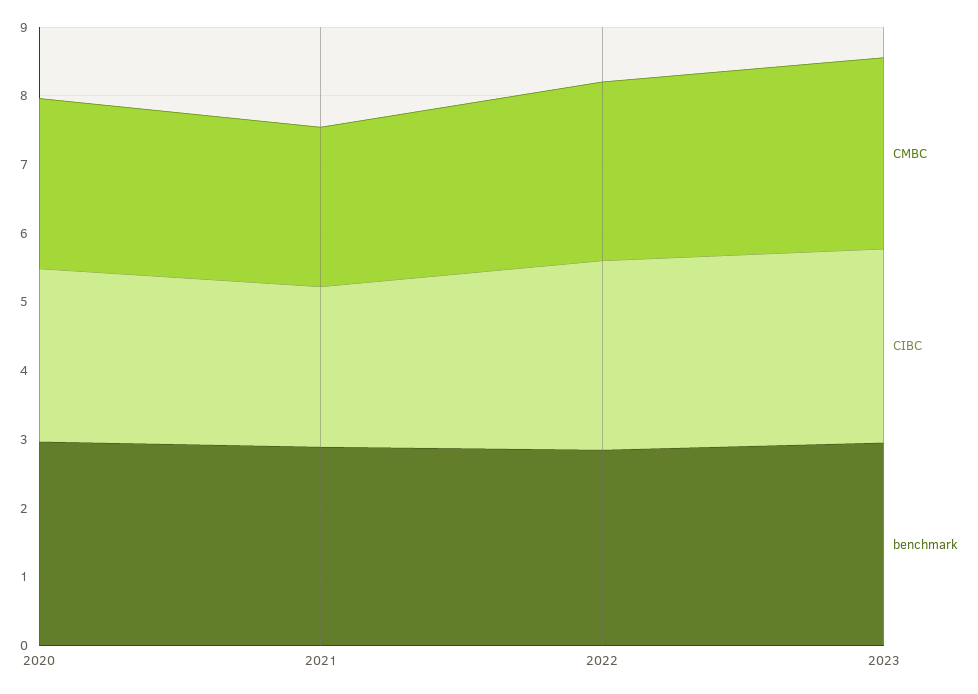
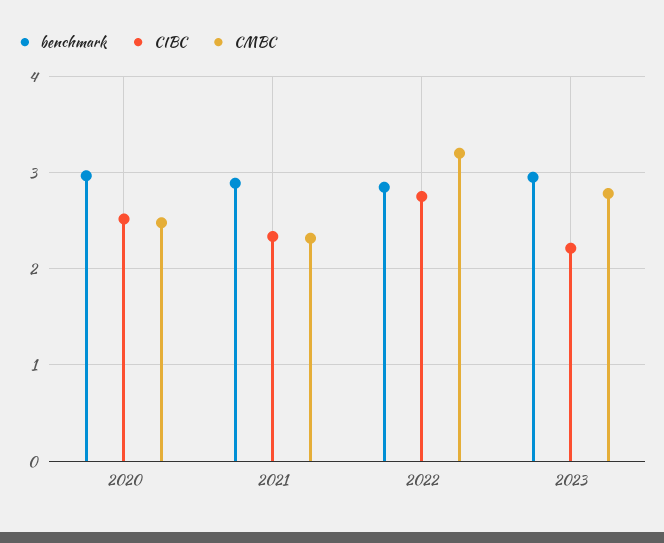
CMBC, 2022: 2.6 -> 3.2
CIBC, 2023: 2.8 -> 2.2

